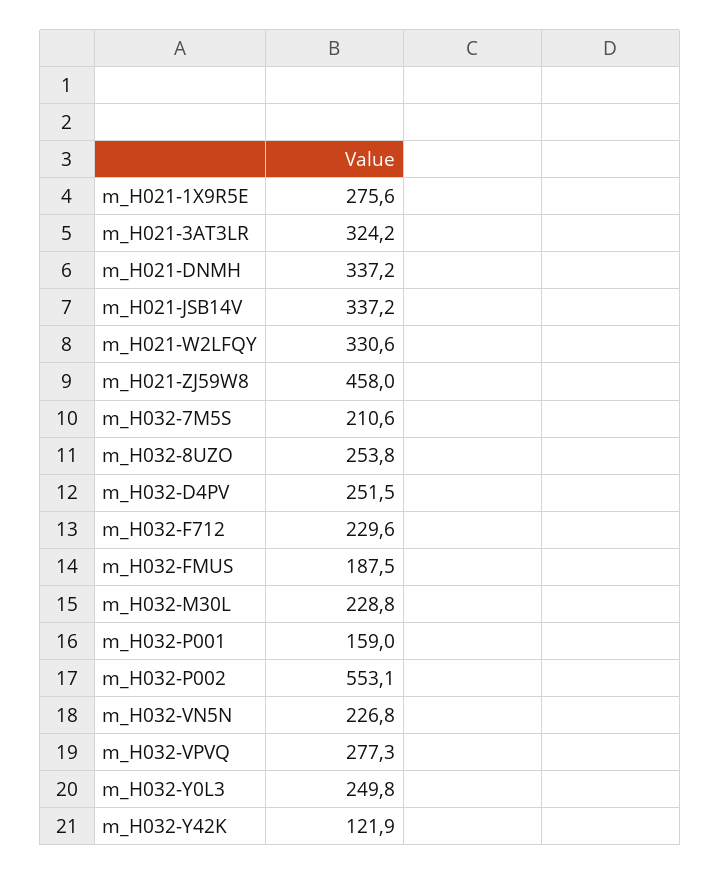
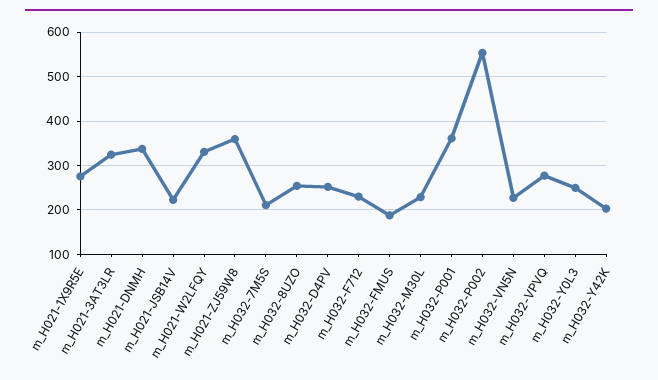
m_H021-JSB14V: 337.2 -> 220
m_H021-ZJ59W8: 458 -> 360
m_H032-P001: 159 -> 360
m_H032-Y42K: 121.9 -> 200

